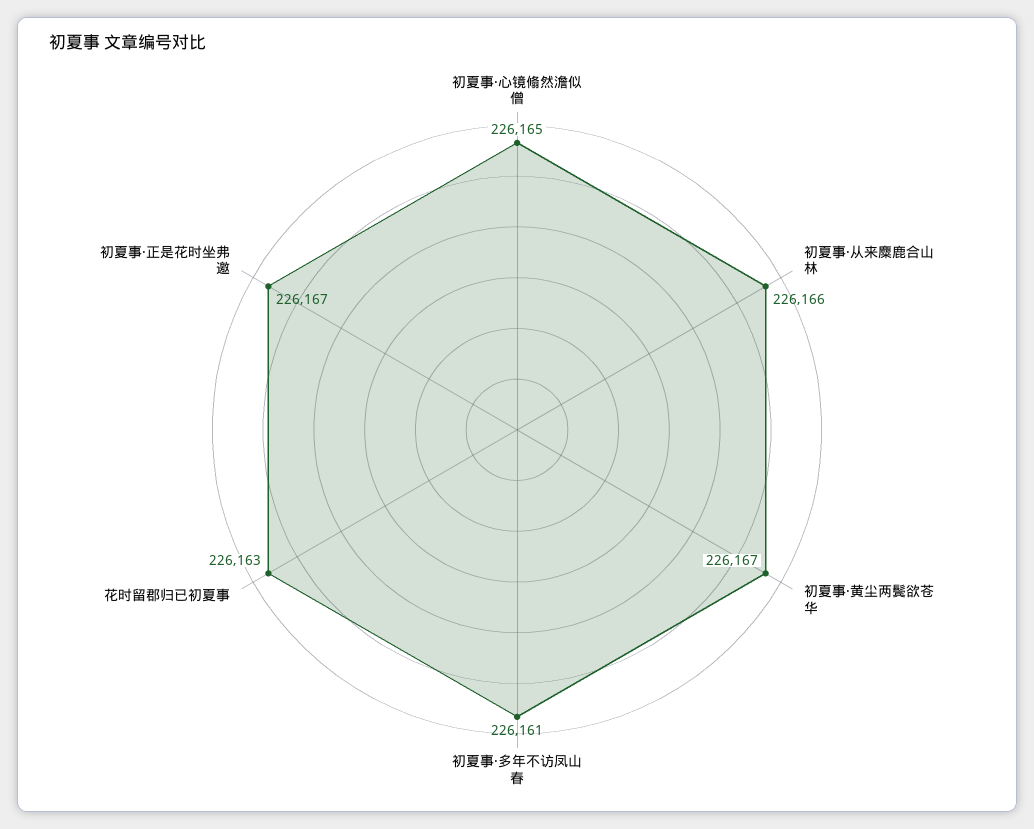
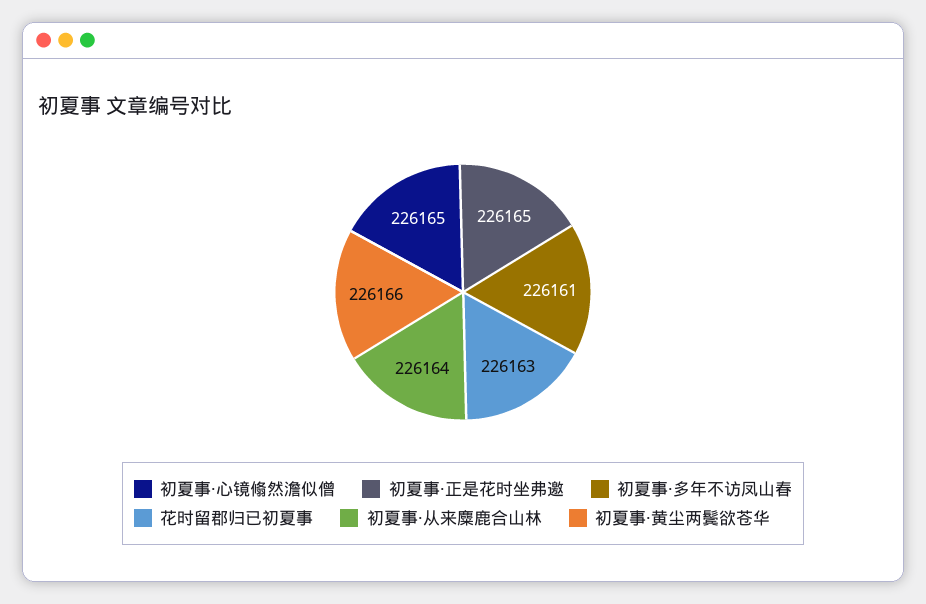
初夏事·从来麋鹿合山林: 226166 -> 226164
初夏事·黄尘两鬓欲苍华: 226167 -> 226166
初夏事·正是花时坐弗邀: 226167 -> 226165

